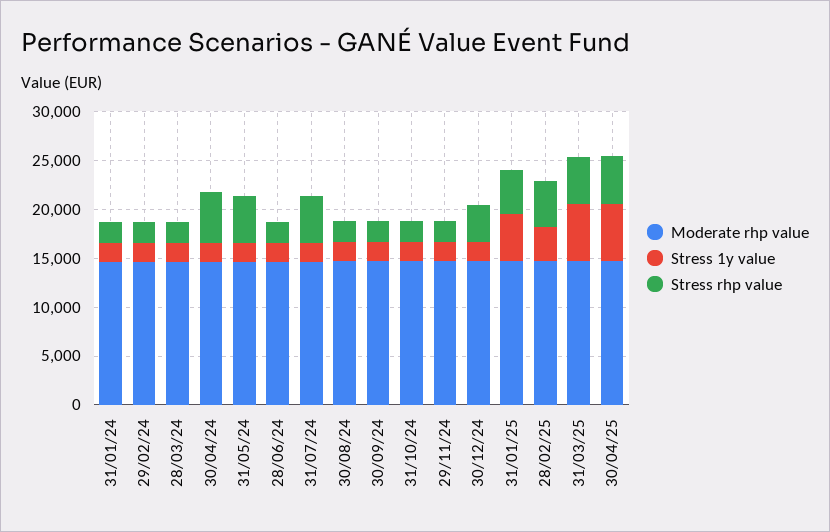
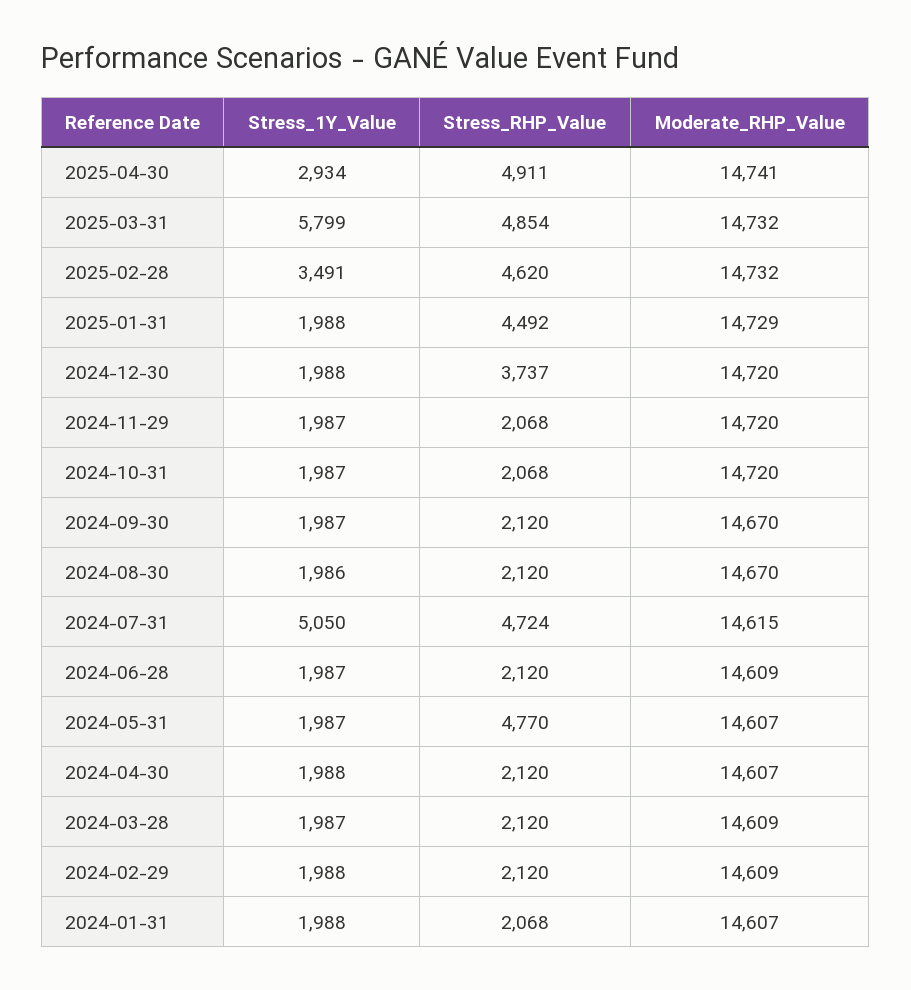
Stress rhp value, 30/04/24: 5000 -> 2120
Stress 1y value, 31/07/24: 2000 -> 5050
Stress 1y value, 31/01/25: 5000 -> 1988
Stress 1y value, 30/04/25: 6000 -> 2934

